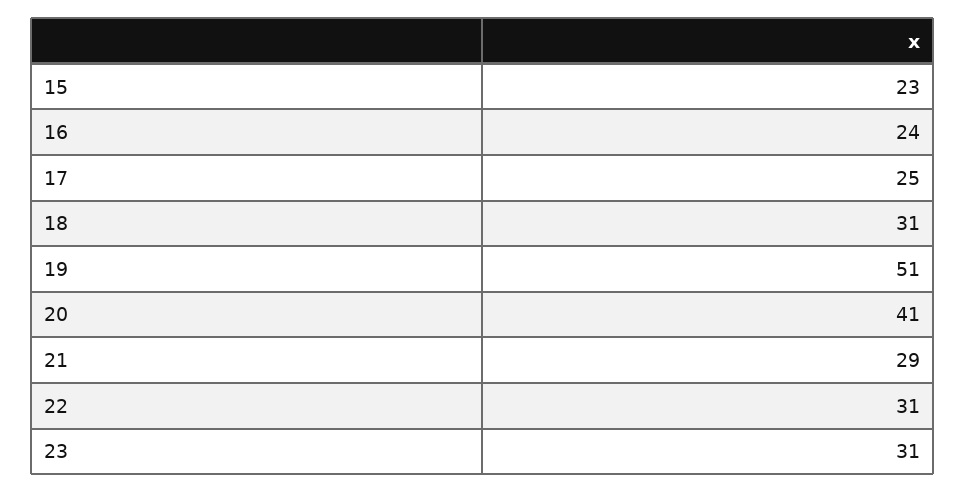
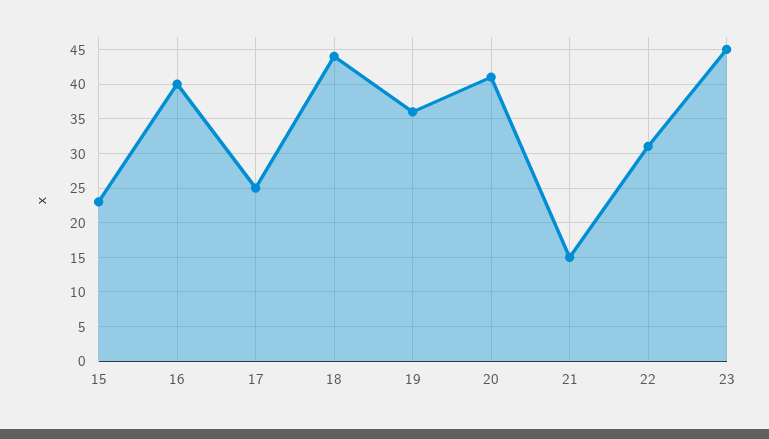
16: 24 -> 40
18: 31 -> 44
19: 51 -> 36
21: 29 -> 15
23: 31 -> 45

